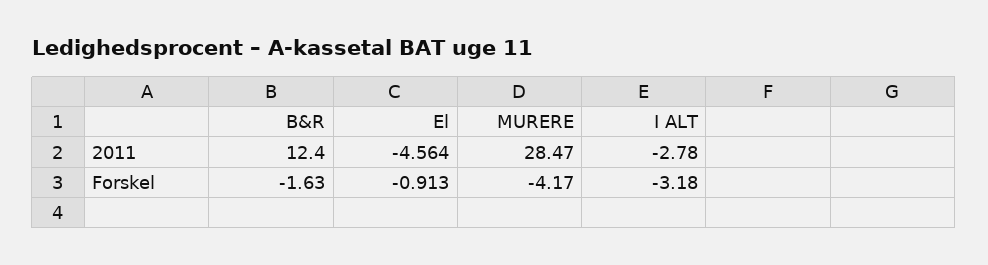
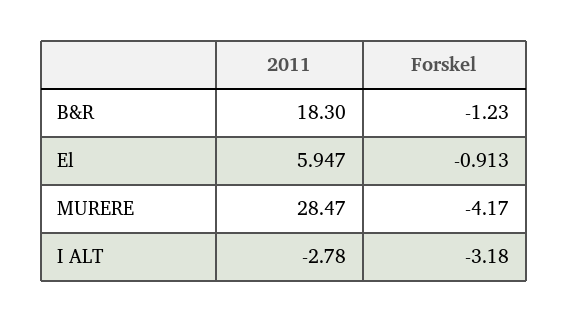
B&R, 2011: 12.4 -> 18.3
El, 2011: -4.564 -> 5.947
B&R, Forskel: -1.63 -> -1.23

